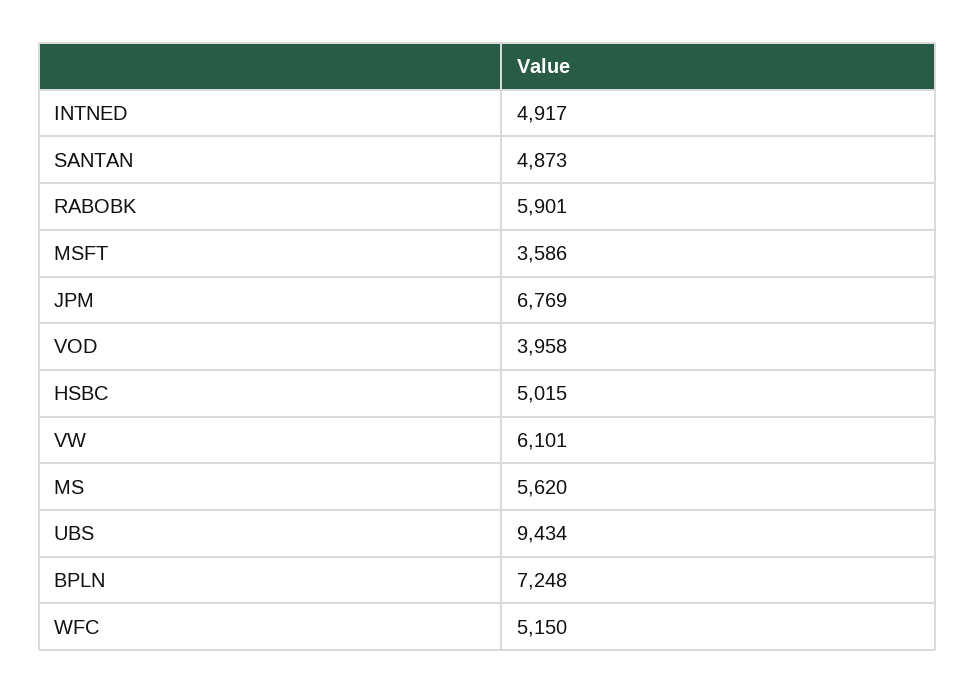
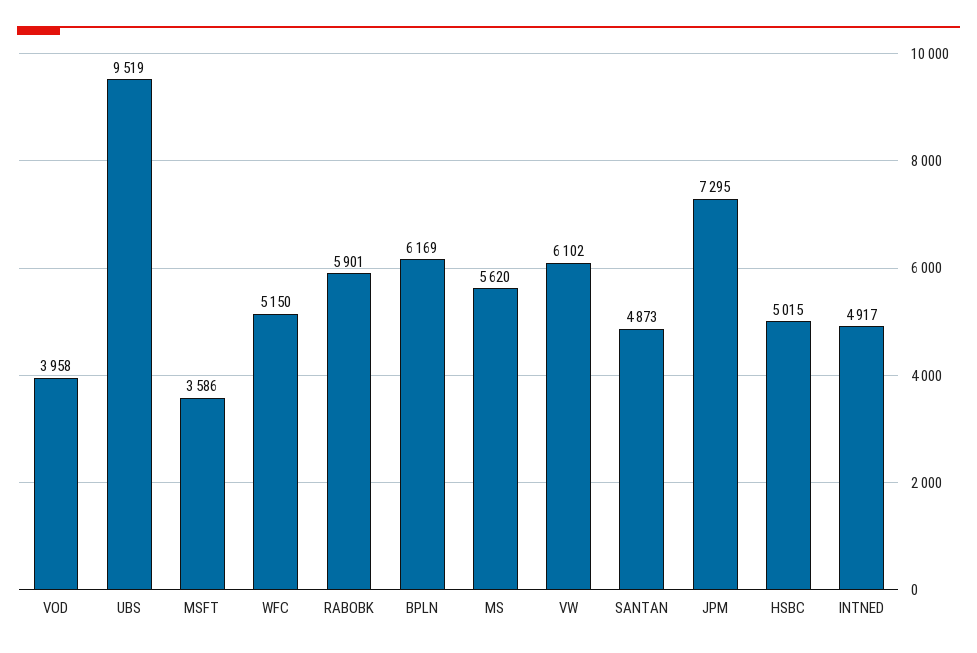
JPM: 6769 -> 7295
VW: 6101 -> 6102
UBS: 9434 -> 9519
BPLN: 7248 -> 6169

